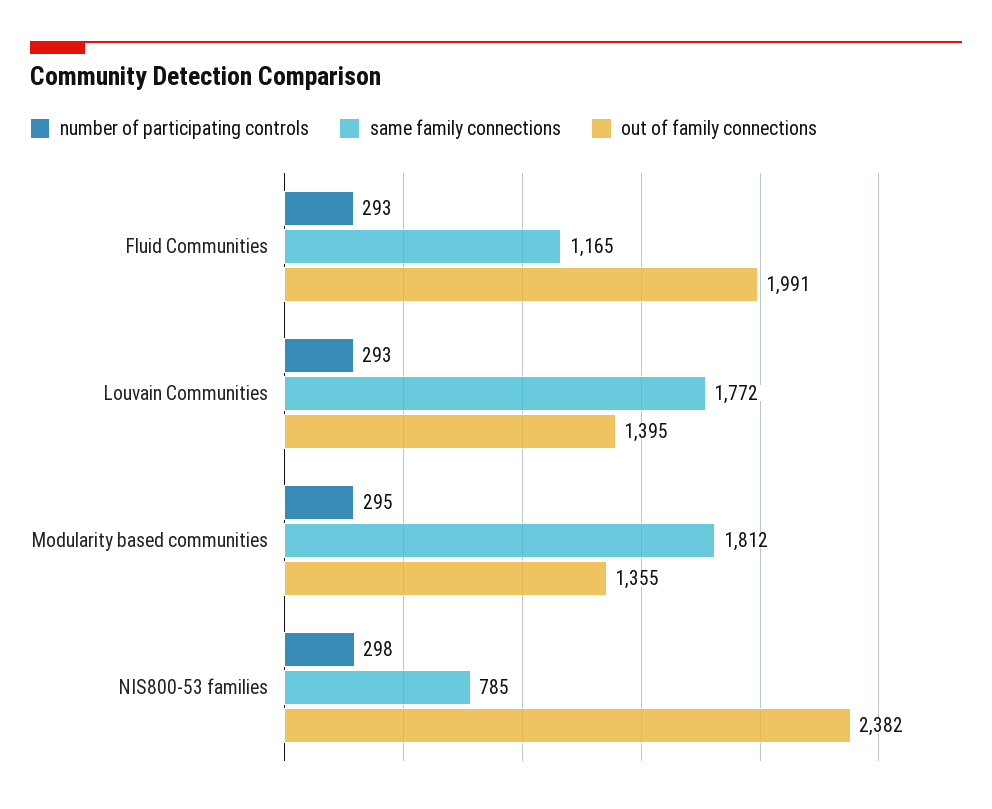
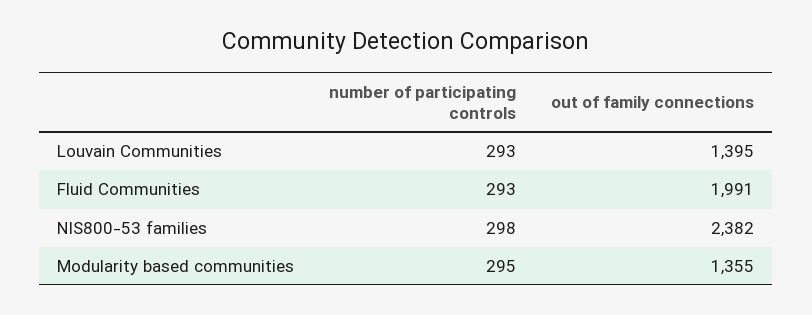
same family connections, Fluid Communities: 1165 -> none
same family connections, Louvain Communities: 1772 -> none
same family connections, Modularity based communities: 1812 -> none
same family connections, NIS800-53 families: 785 -> none

